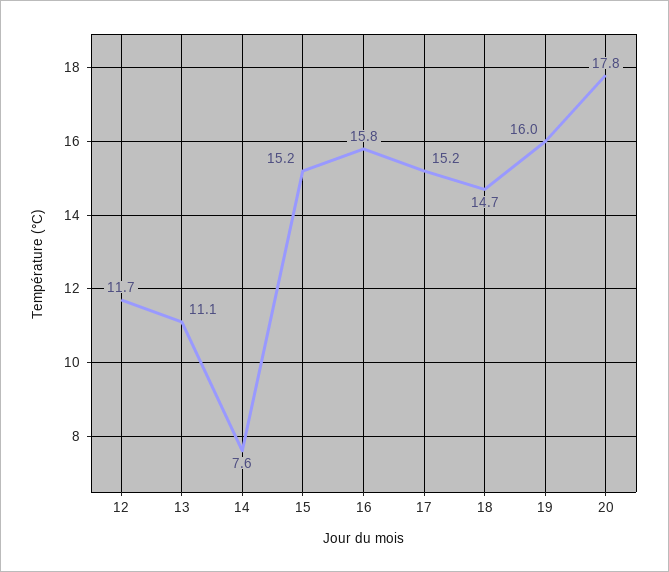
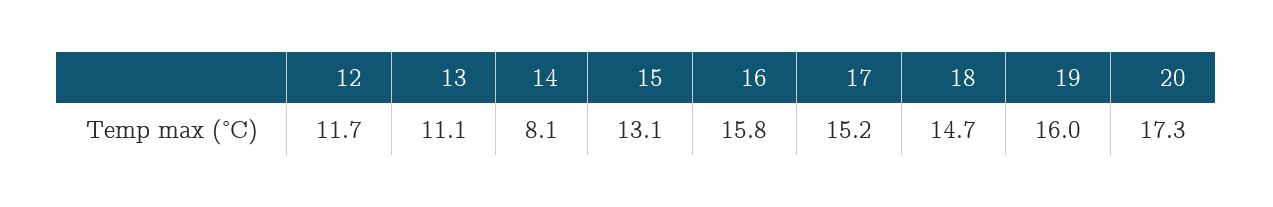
14: 7.6 -> 8.1
15: 15.2 -> 13.1
20: 17.8 -> 17.3

